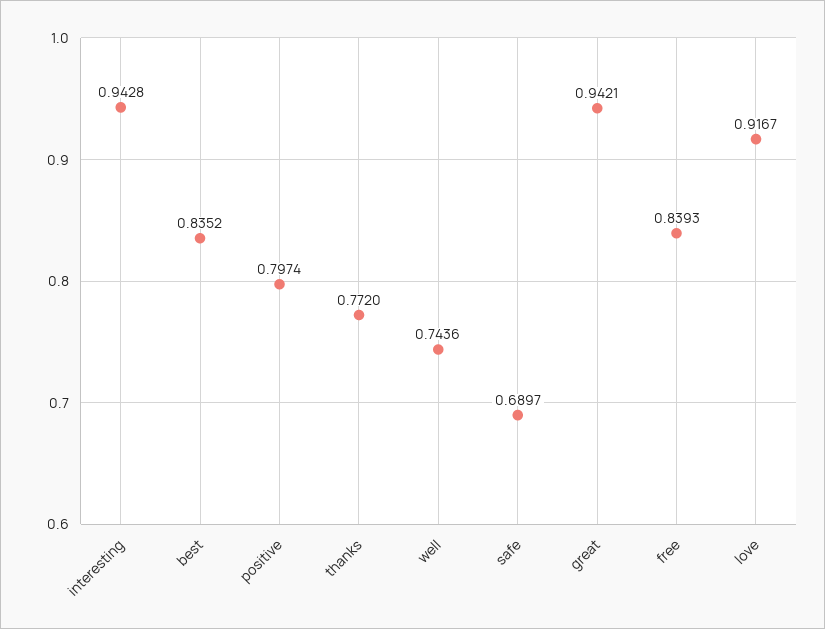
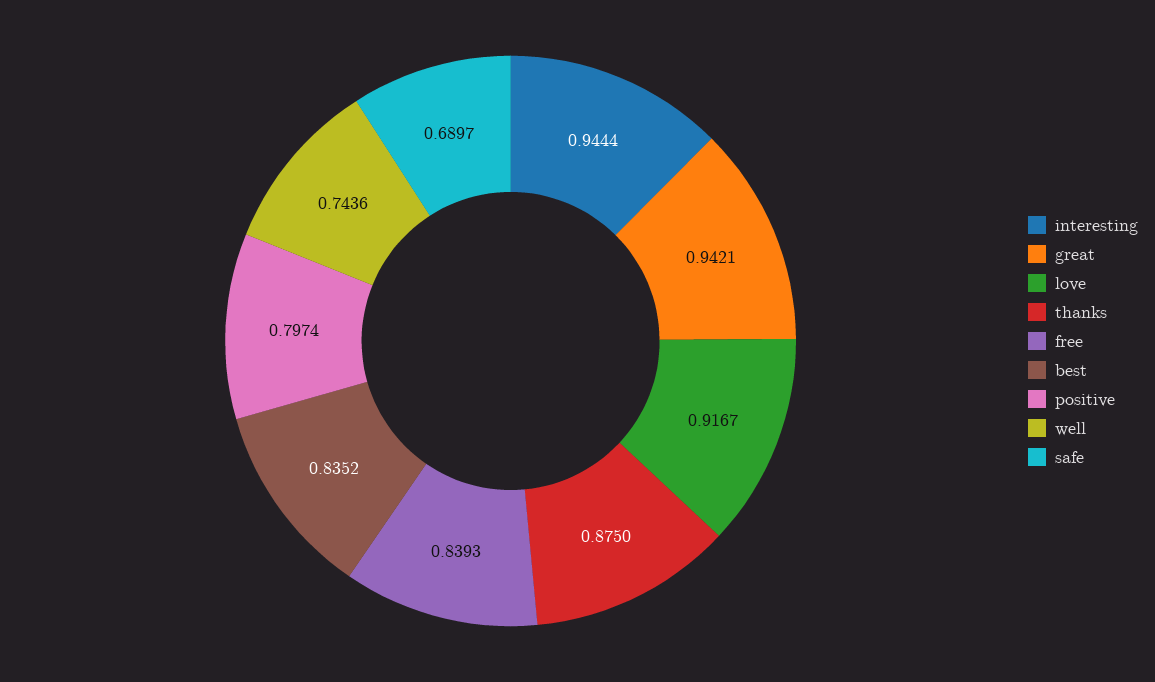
interesting: 0.9428 -> 0.9444
thanks: 0.772 -> 0.875

